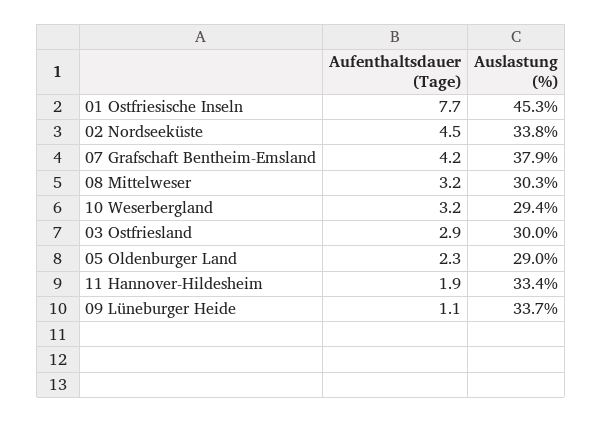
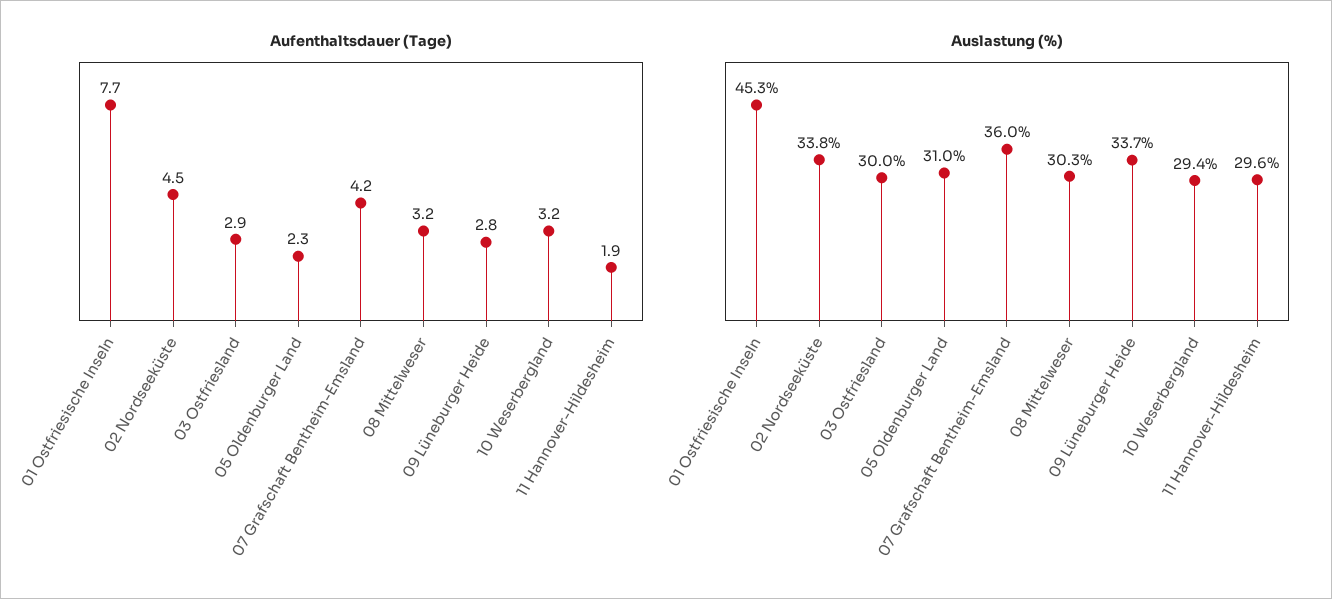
Auslastung (%), 07 Grafschaft Bentheim-Emsland: 37.9 -> 36
Auslastung (%), 05 Oldenburger Land: 29 -> 31
Auslastung (%), 11 Hannover-Hildesheim: 33.4 -> 29.6
Aufenthaltsdauer (Tage), 09 Lüneburger Heide: 1.1 -> 2.8

